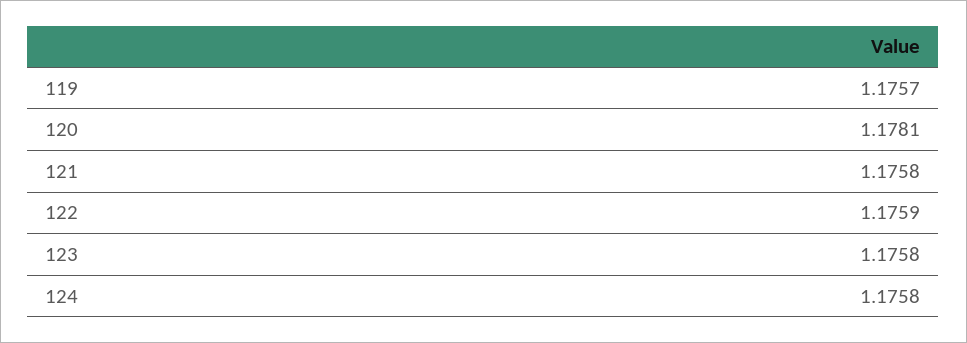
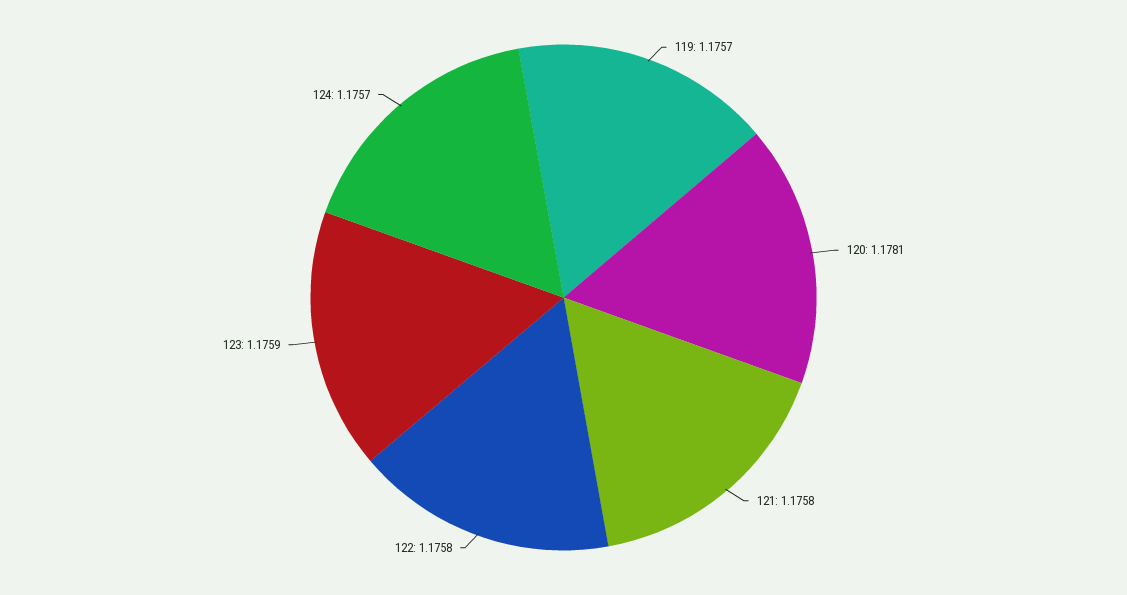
122: 1.1759 -> 1.1758
123: 1.1758 -> 1.1759
124: 1.1758 -> 1.1757

